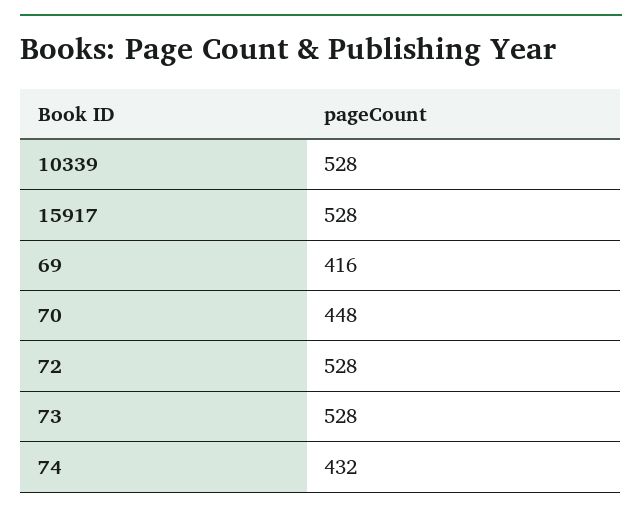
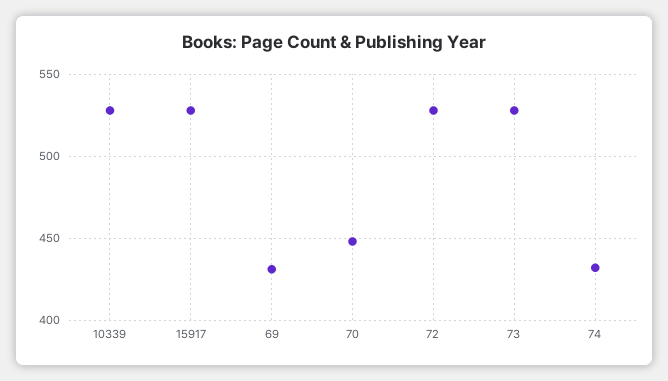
69: 416 -> 430

